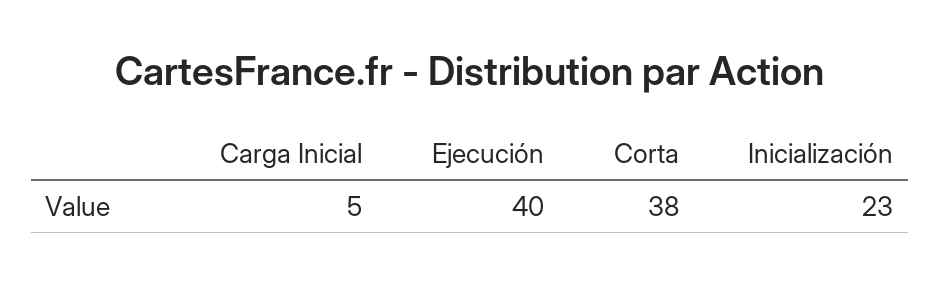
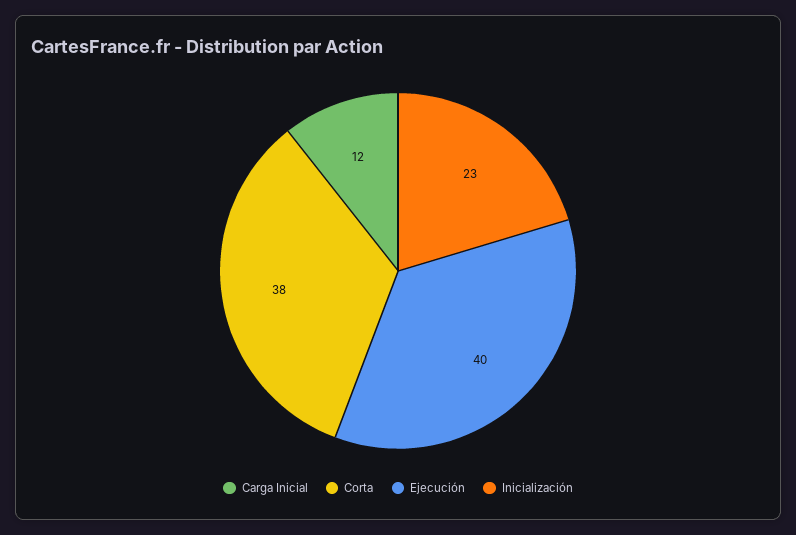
Carga Inicial: 5 -> 12

